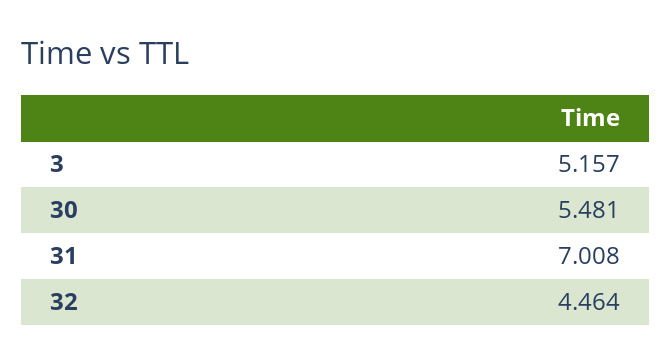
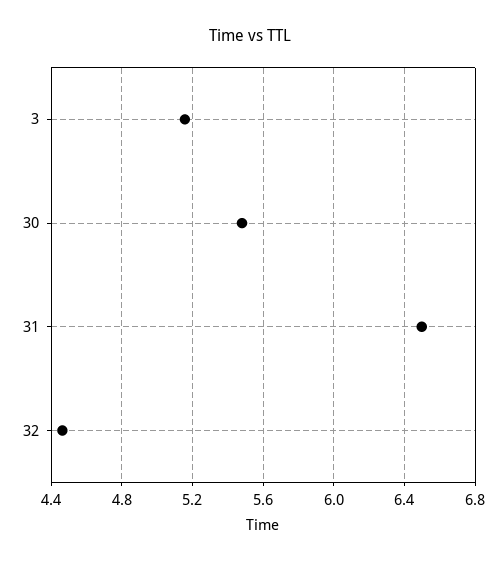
31: 7.008 -> 6.5

